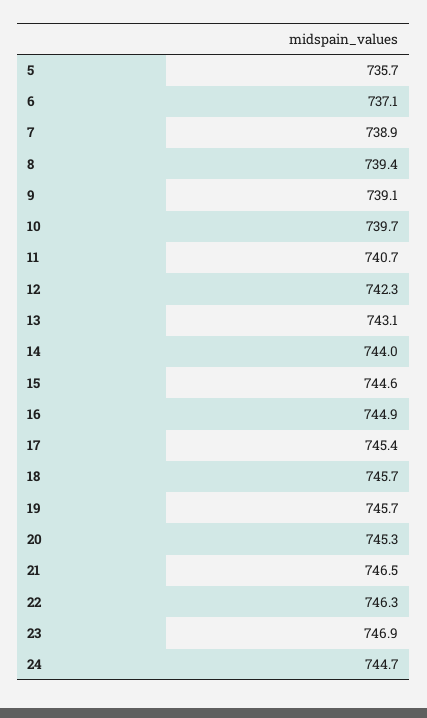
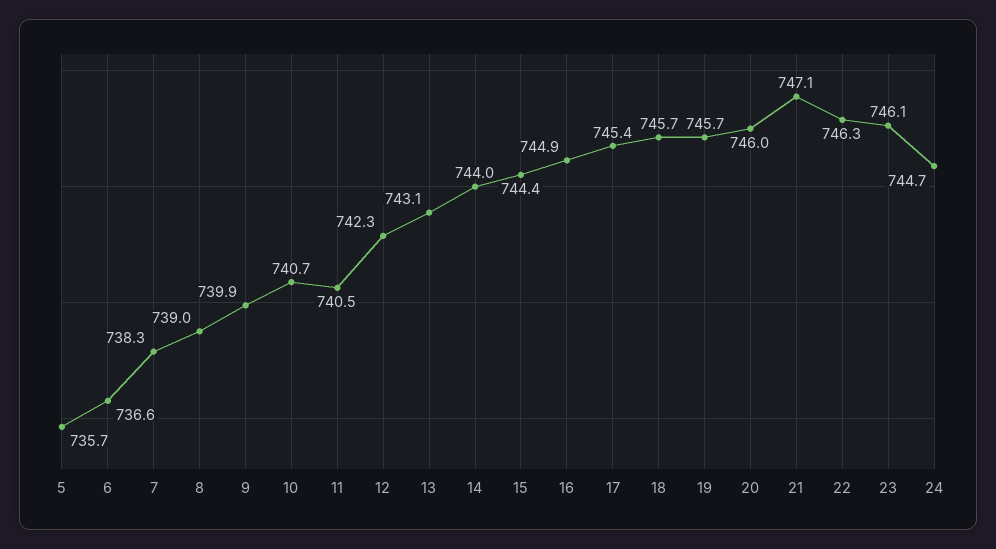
6: 737.1 -> 736.6
7: 738.9 -> 738.3
8: 739.4 -> 739
9: 739.1 -> 739.9
10: 739.7 -> 740.7
11: 740.7 -> 740.5
15: 744.6 -> 744.4
20: 745.3 -> 746
21: 746.5 -> 747.1
23: 746.9 -> 746.1

